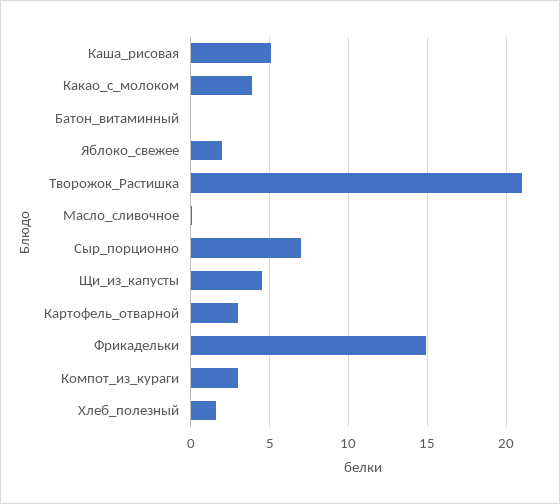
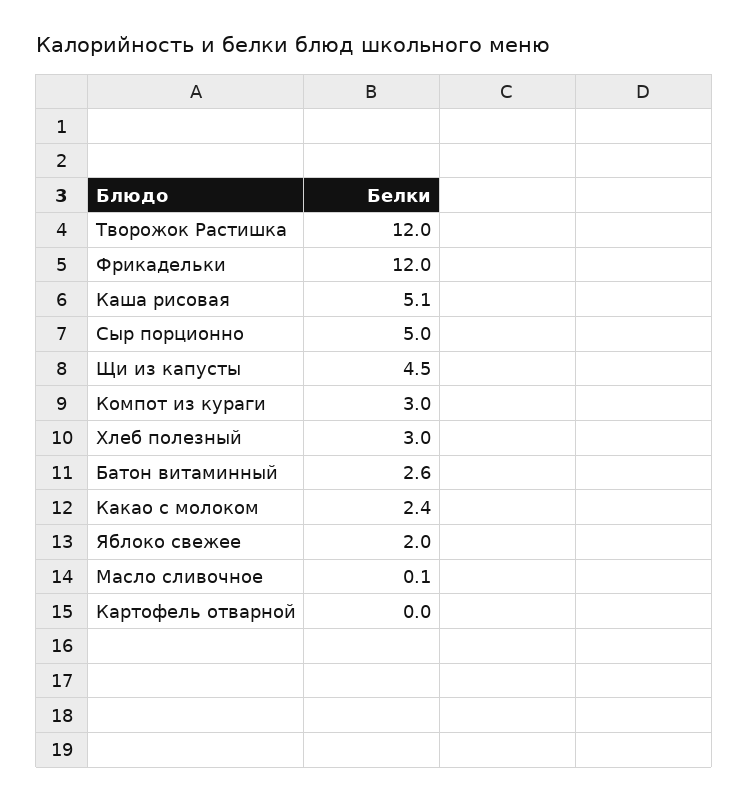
Какао_с_молоком: 4 -> 2.4
Батон_витаминный: 0 -> 2.6
Творожок_Растишка: 21 -> 12
Сыр_порционно: 7 -> 5
Картофель_отварной: 3 -> 0
Фрикадельки: 15 -> 12
Хлеб_полезный: 1.5 -> 3

